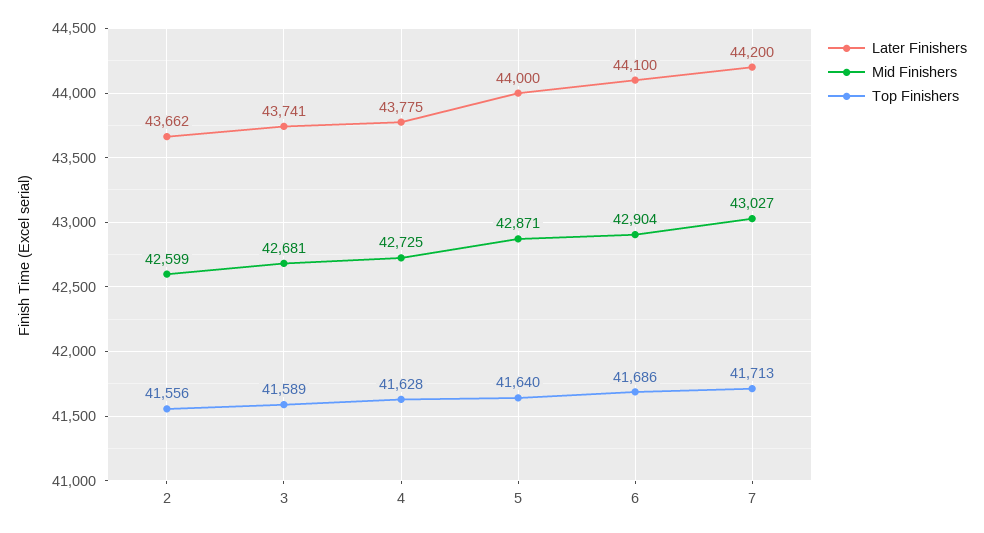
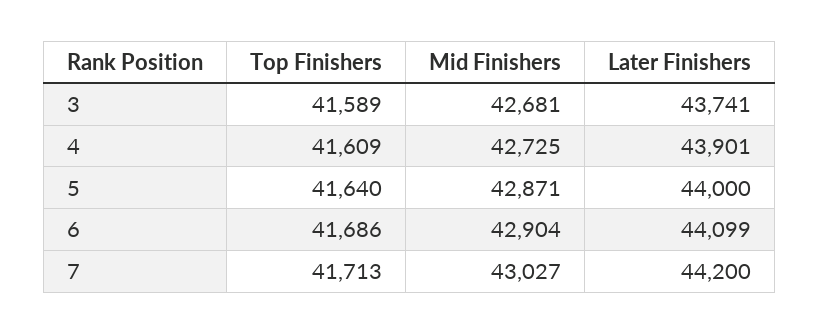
Later Finishers, 2: 43662 -> none
Mid Finishers, 2: 42599 -> none
Top Finishers, 2: 41556 -> none
Later Finishers, 4: 43775 -> 43901
Top Finishers, 4: 41628 -> 41609
Later Finishers, 6: 44100 -> 44099

